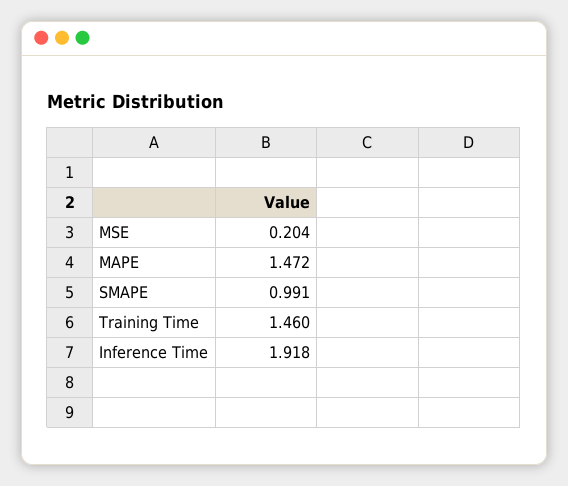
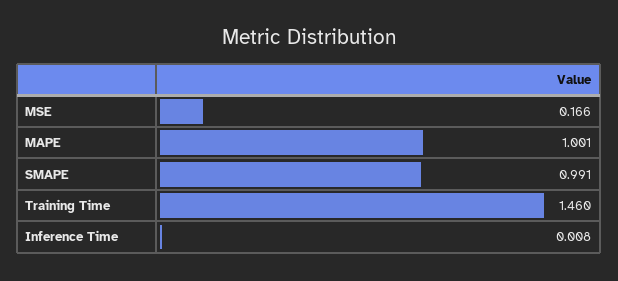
MSE: 0.204 -> 0.166
MAPE: 1.472 -> 1.001
Inference Time: 1.918 -> 0.008

